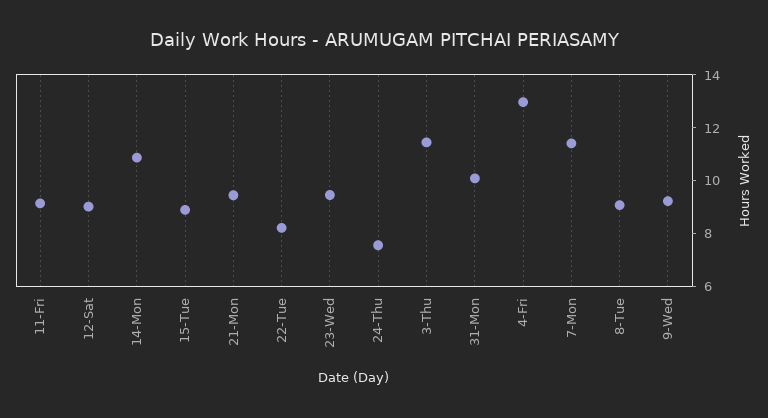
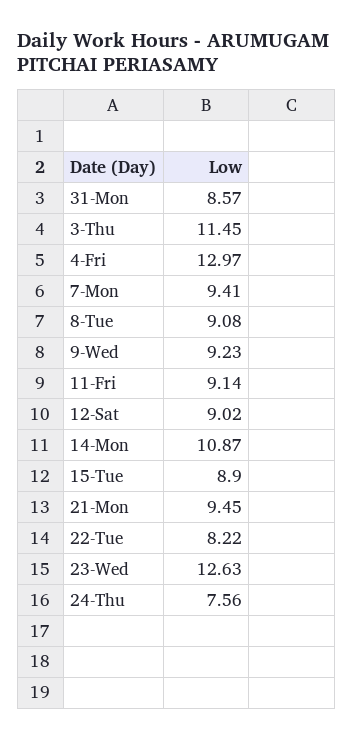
23-Wed: 9.5 -> 12.63
31-Mon: 10 -> 8.57
7-Mon: 11.5 -> 9.41

